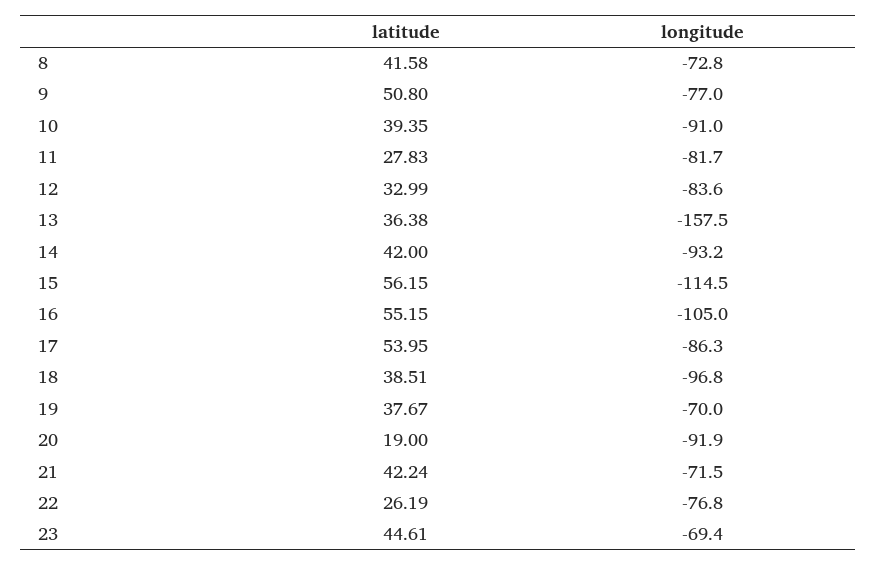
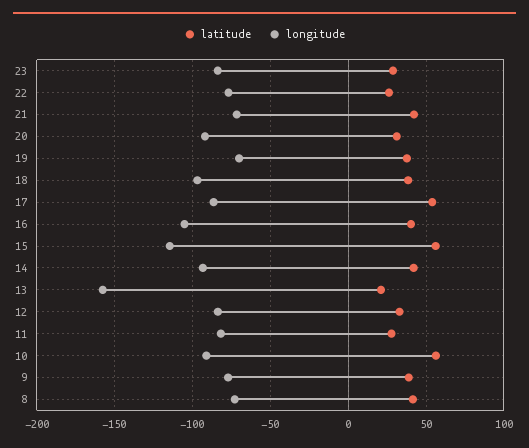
latitude, 9: 50.8 -> 40
latitude, 10: 39.35 -> 55
latitude, 13: 36.38 -> 20
latitude, 16: 55.15 -> 40
latitude, 20: 19 -> 30
latitude, 23: 44.61 -> 30
longitude, 23: -69.4 -> -85

